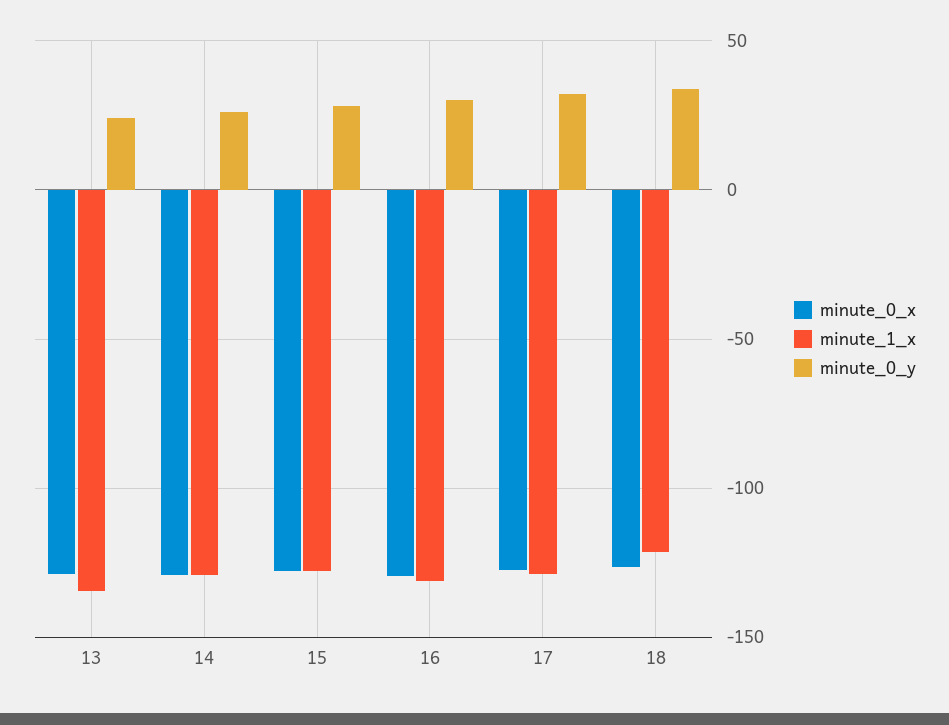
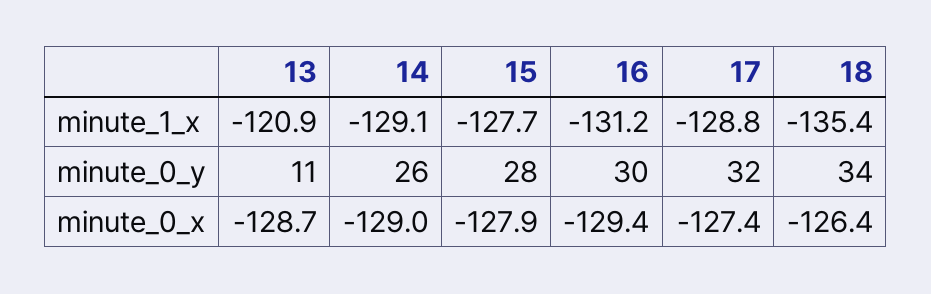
minute_1_x, 13: -135 -> -120.9
minute_0_y, 13: 25 -> 11
minute_1_x, 18: -120 -> -135.4

